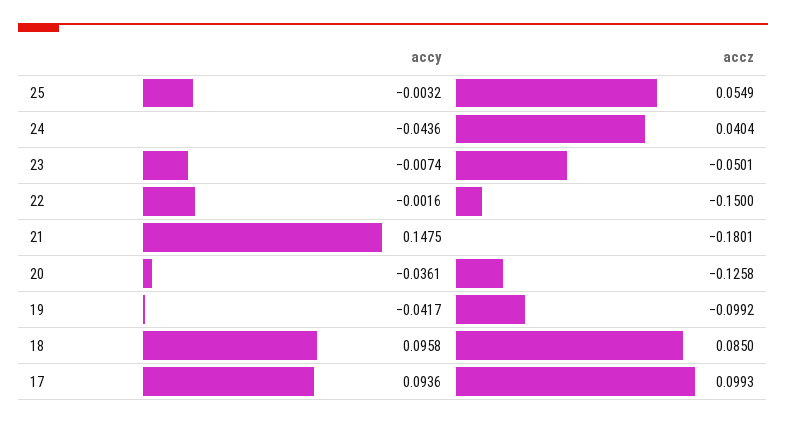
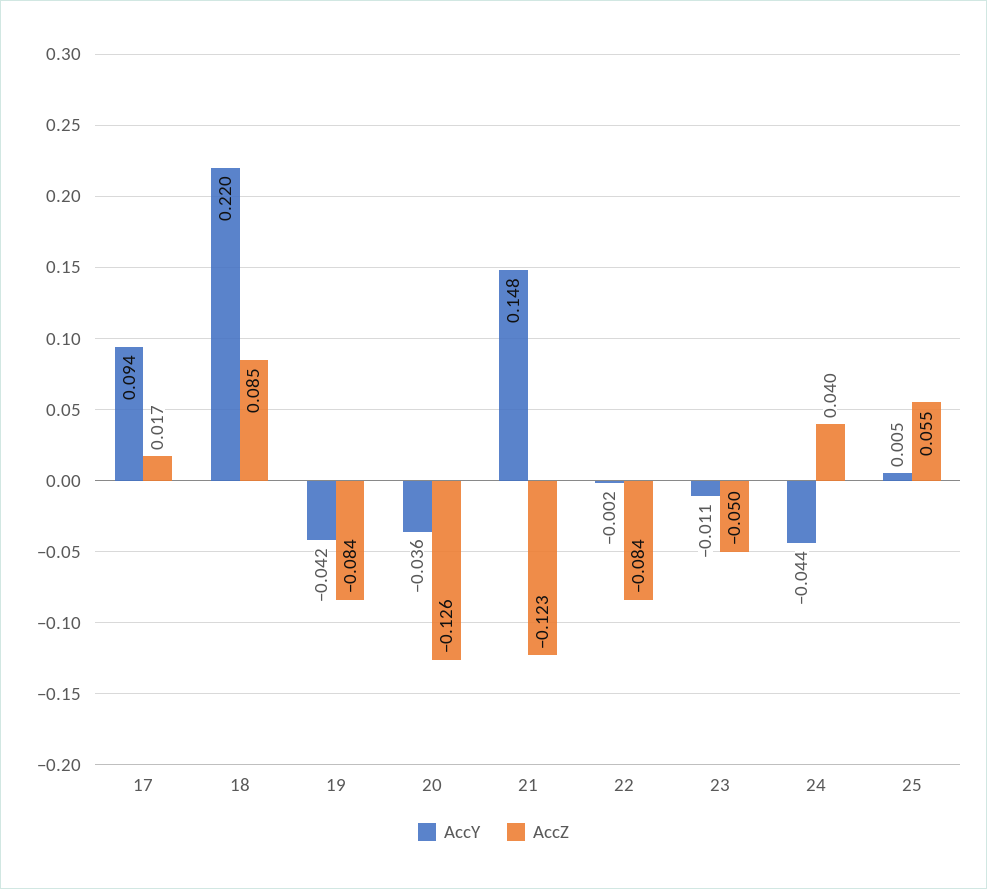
accy, 25: -0.0032 -> 0.005
accy, 23: -0.0074 -> -0.011
accz, 22: -0.15 -> -0.084
accz, 21: -0.1801 -> -0.123
accz, 19: -0.0992 -> -0.084
accy, 18: 0.0958 -> 0.22
accz, 17: 0.0993 -> 0.017

